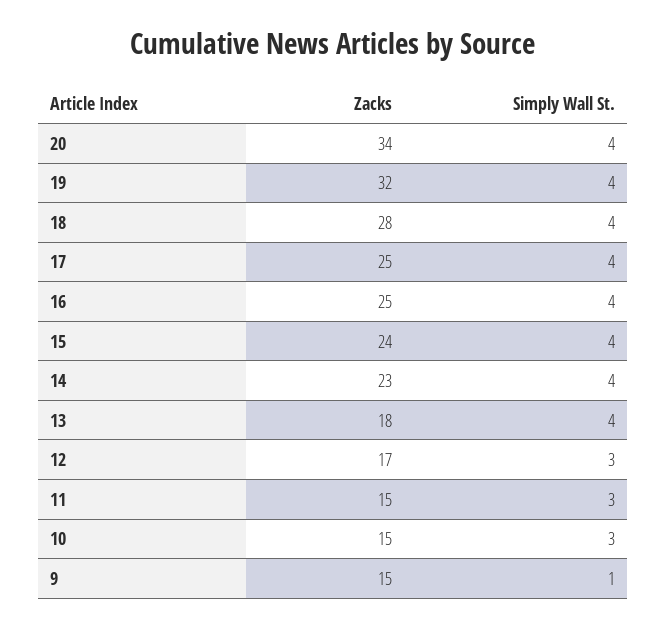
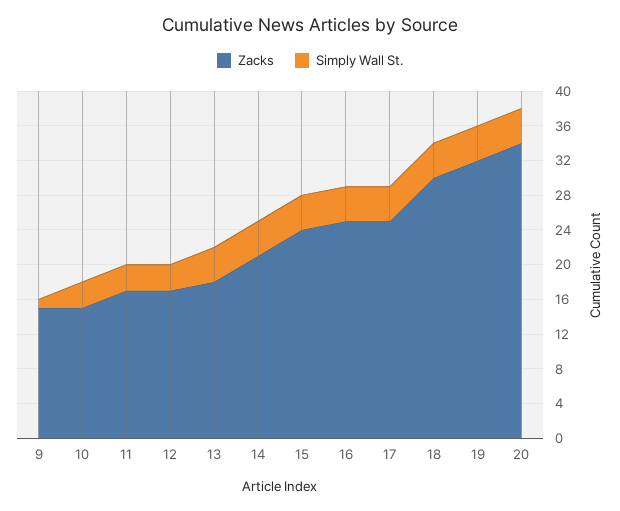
Zacks, 18: 28 -> 30
Zacks, 14: 23 -> 21
Zacks, 11: 15 -> 17

